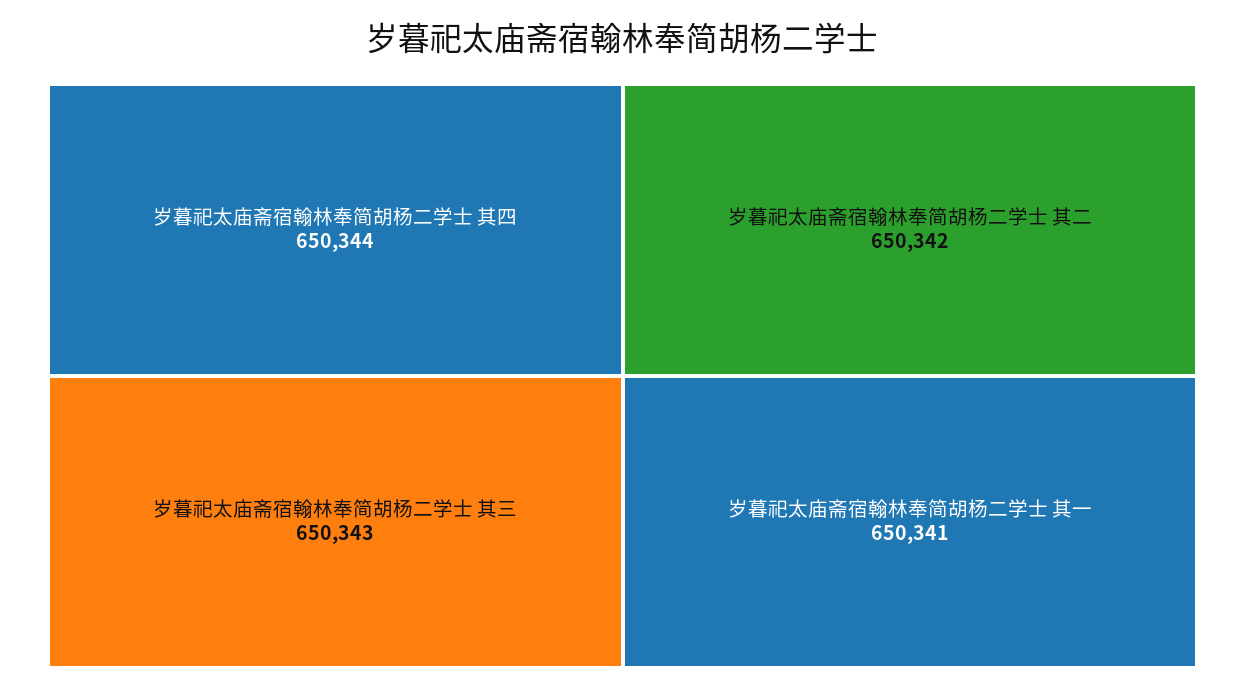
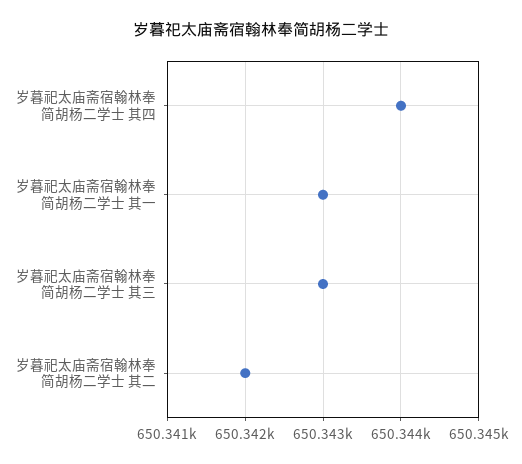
岁暮祀太庙斋宿翰林奉简胡杨二学士 其一: 650341 -> 650343

